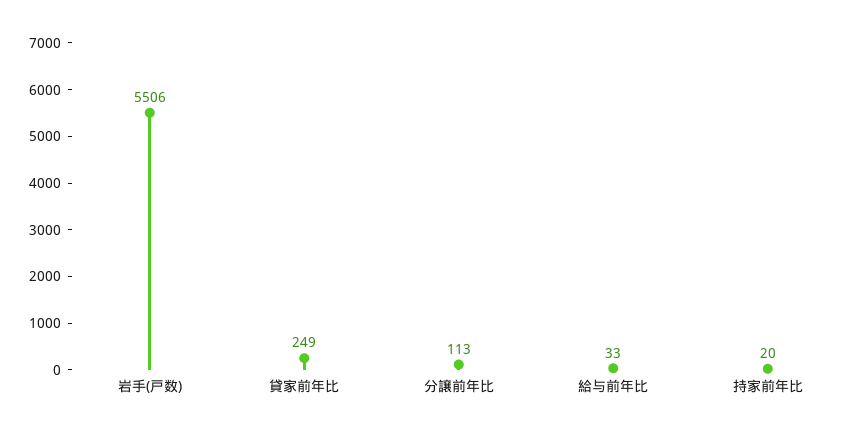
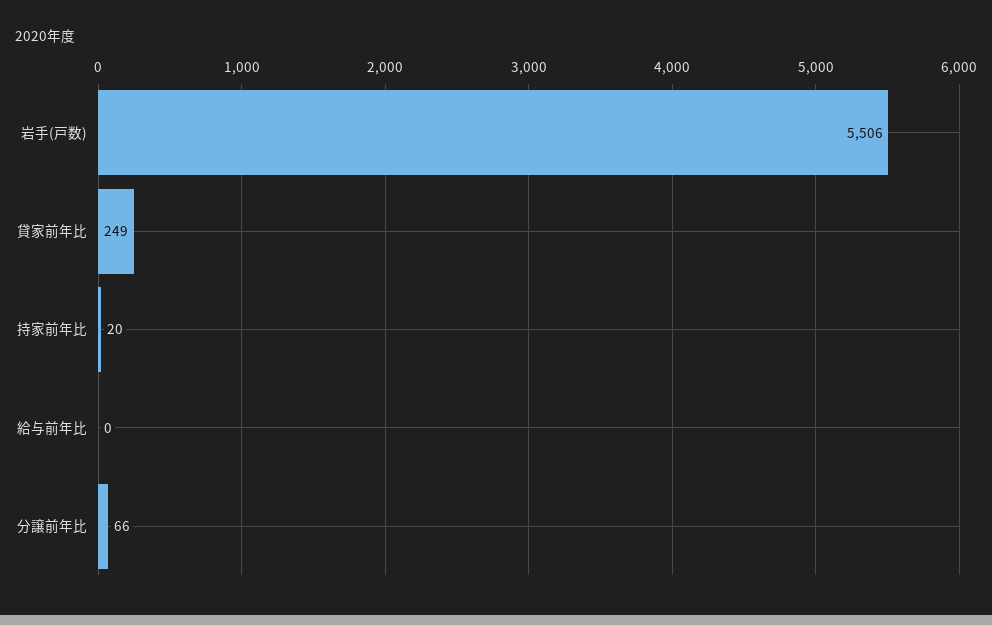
分譲前年比: 113 -> 66
給与前年比: 33 -> 0

